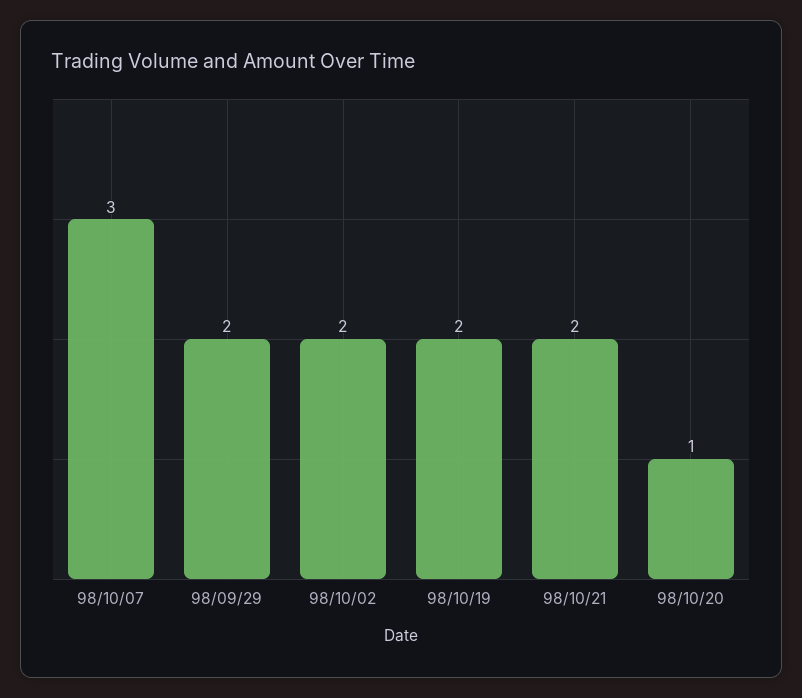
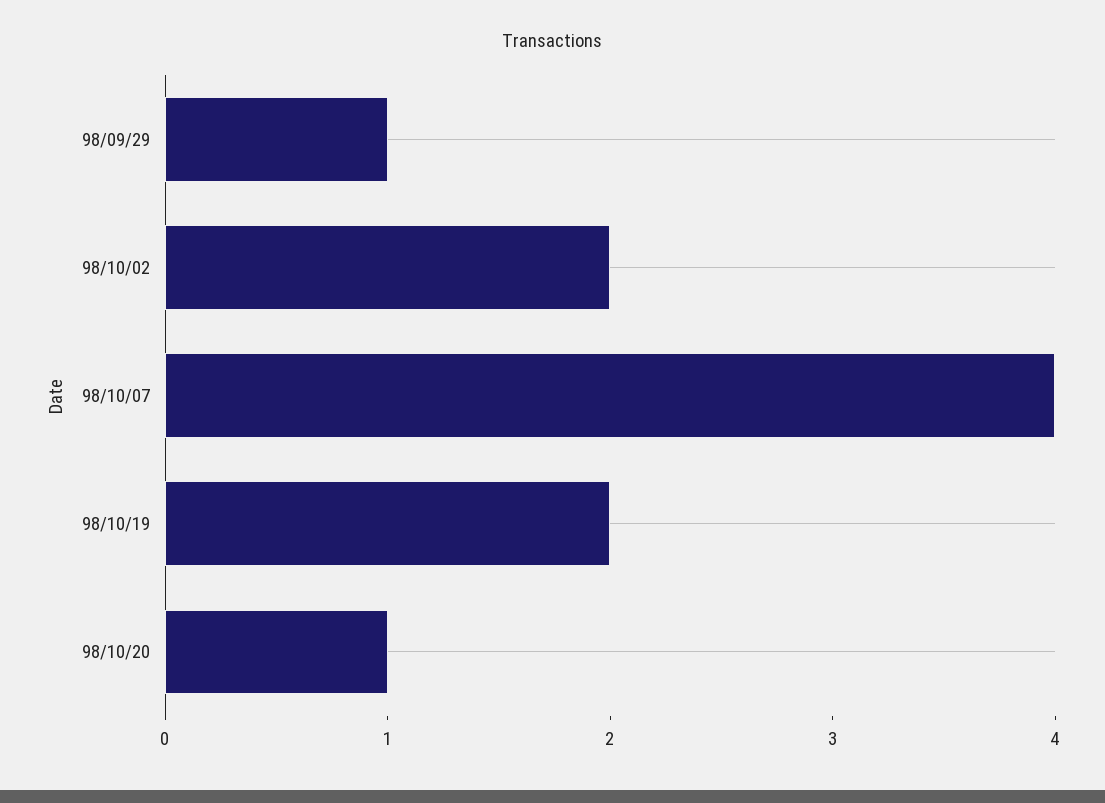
98/10/07: 3 -> 4
98/09/29: 2 -> 1
98/10/21: 2 -> none

